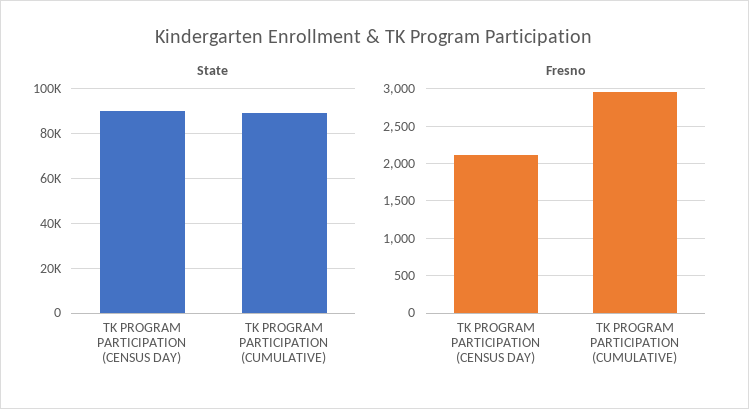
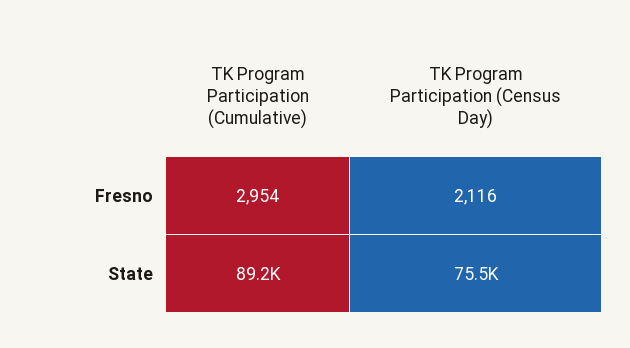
State, TK PROGRAM PARTICIPATION (CENSUS DAY): 90000 -> 75500

